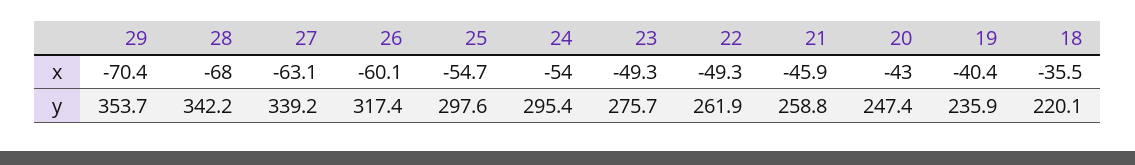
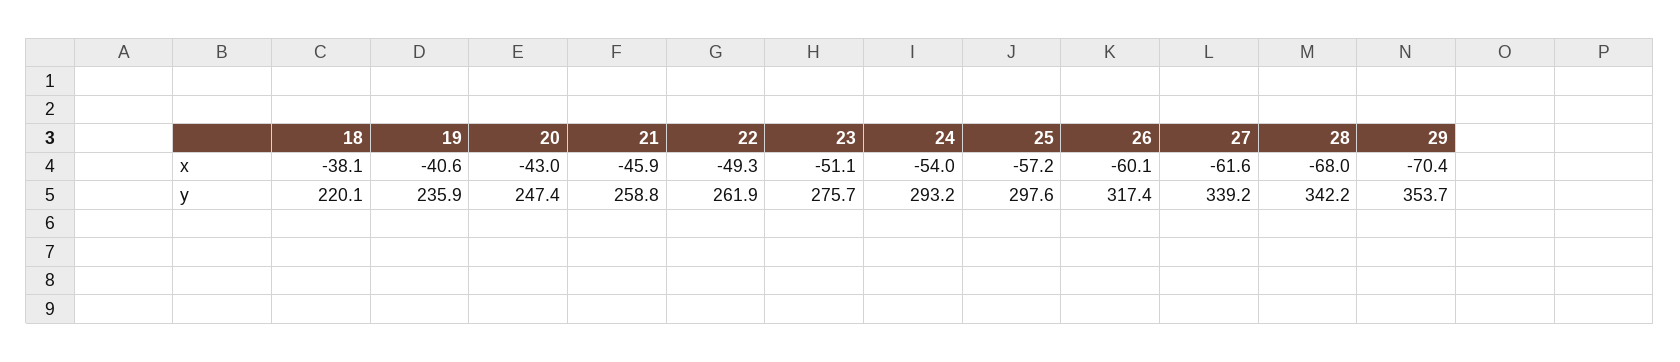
27, x: -63.1 -> -61.6
25, x: -54.7 -> -57.2
23, x: -49.3 -> -51.1
19, x: -40.4 -> -40.6
18, x: -35.5 -> -38.1
24, y: 295.4 -> 293.2

